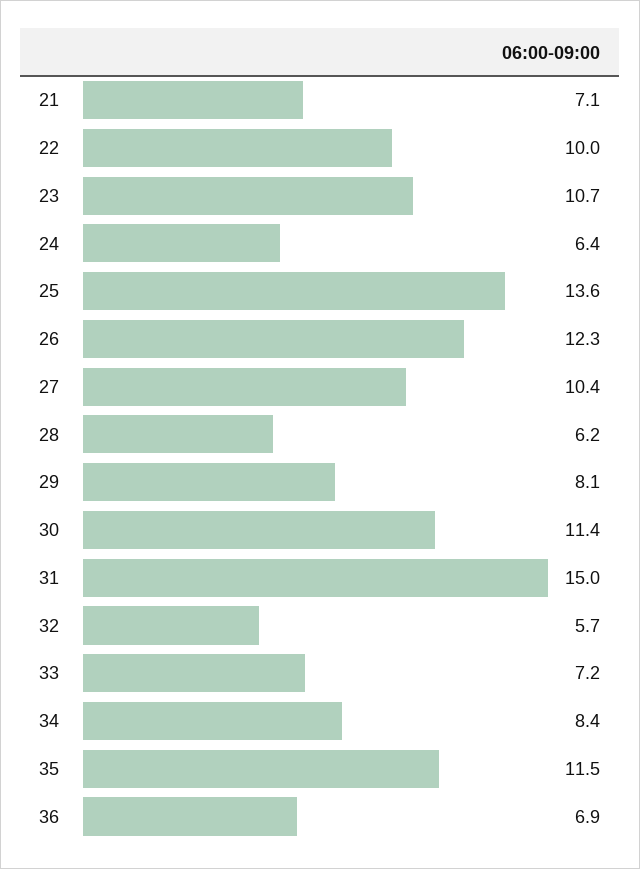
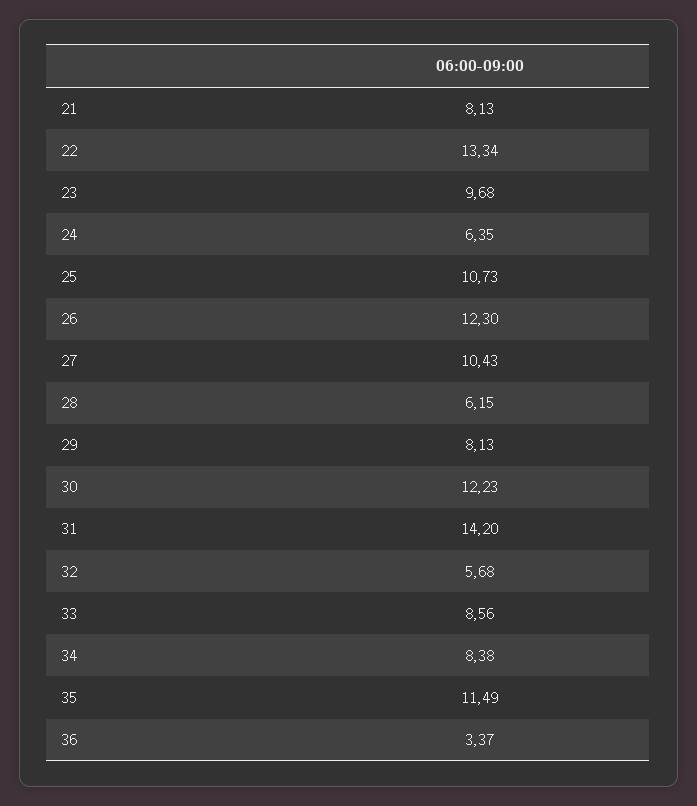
21: 7.1 -> 8.13
22: 10 -> 13.34
23: 10.7 -> 9.68
25: 13.6 -> 10.73
30: 11.4 -> 12.23
31: 15 -> 14.2
33: 7.2 -> 8.56
36: 6.9 -> 3.37

